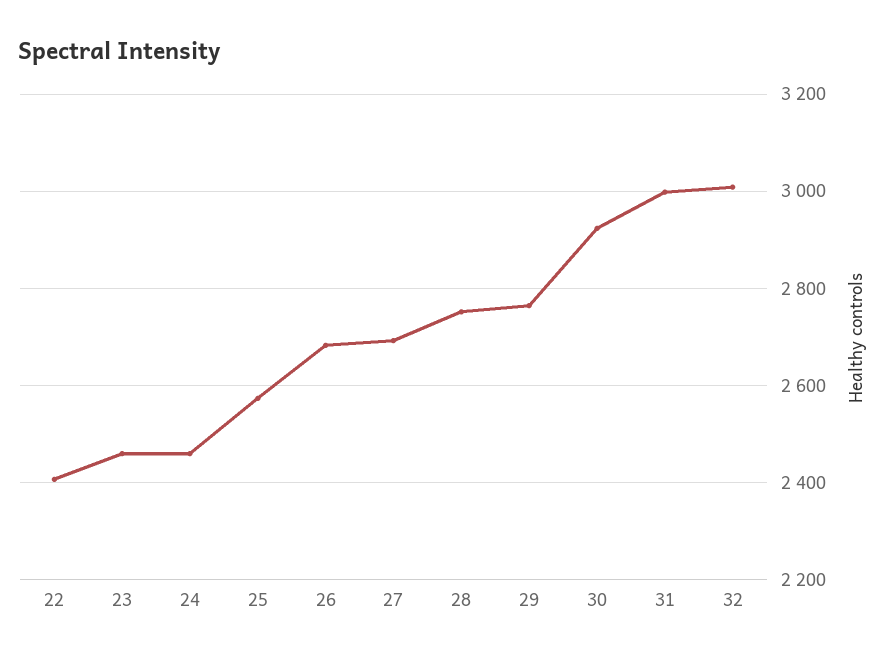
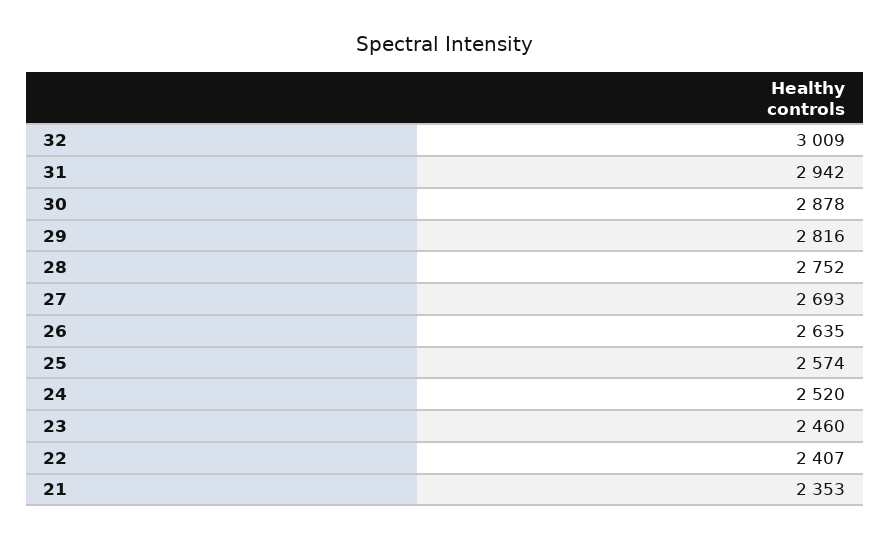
24: 2460 -> 2520
26: 2680 -> 2635
29: 2760 -> 2816
30: 2920 -> 2878
31: 3000 -> 2942
21: none -> 2353

